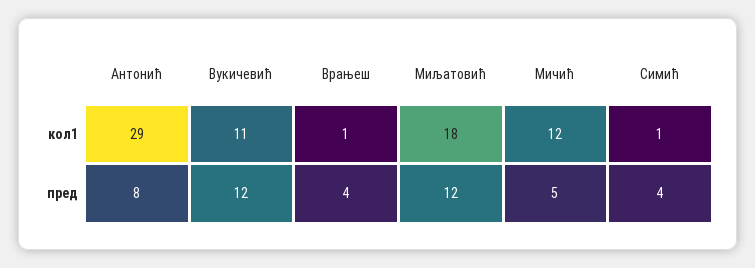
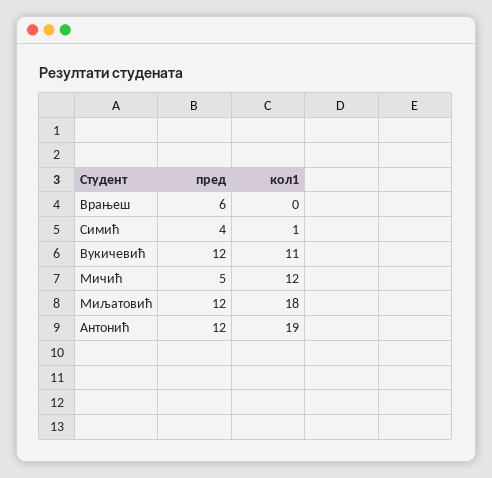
Антонић, кол1: 29 -> 19
Врањеш, кол1: 1 -> 0
Антонић, пред: 8 -> 12
Врањеш, пред: 4 -> 6

